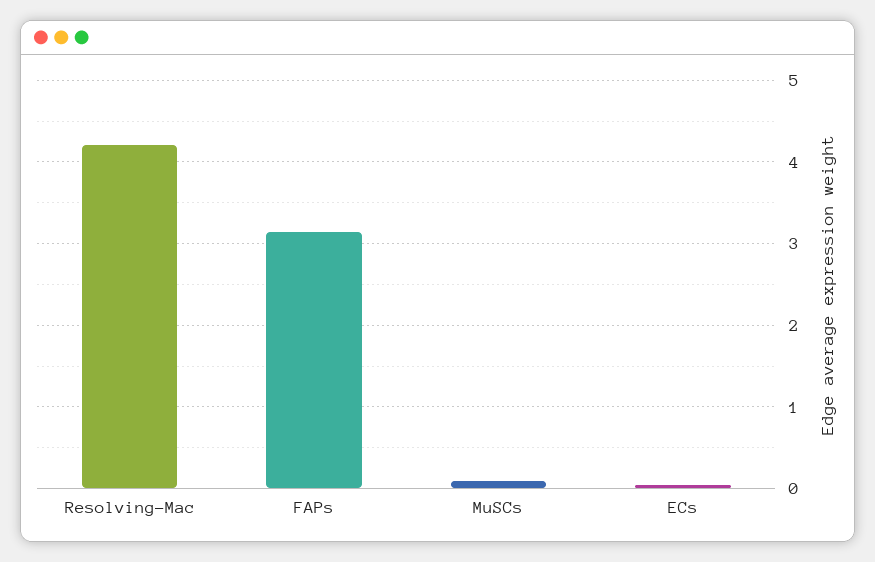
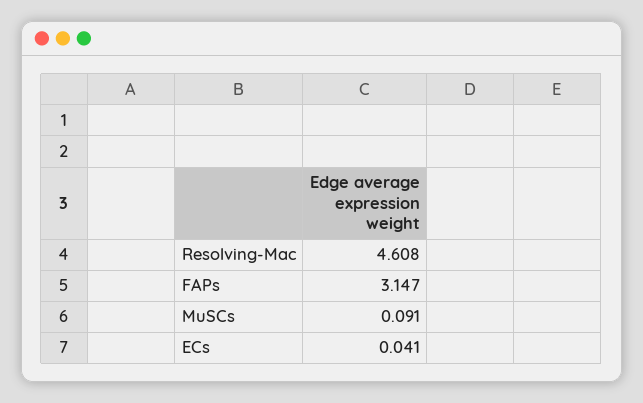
Resolving-Mac: 4.2 -> 4.608

